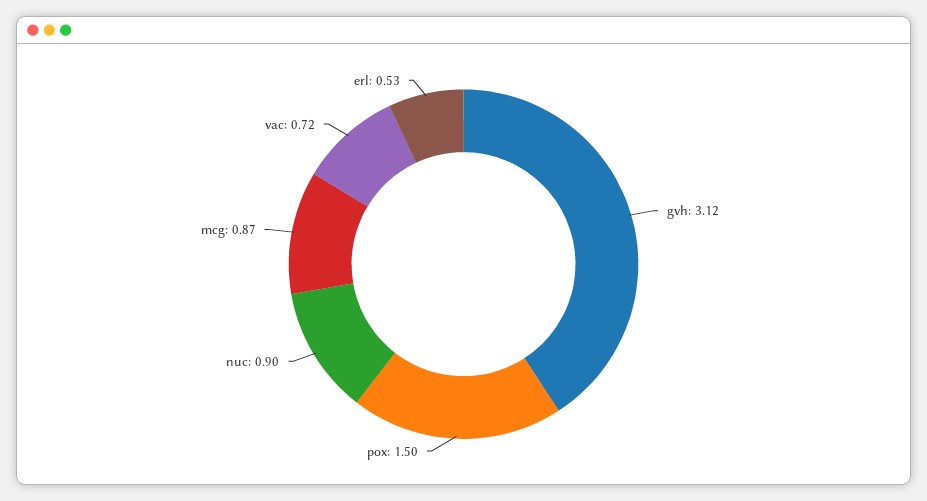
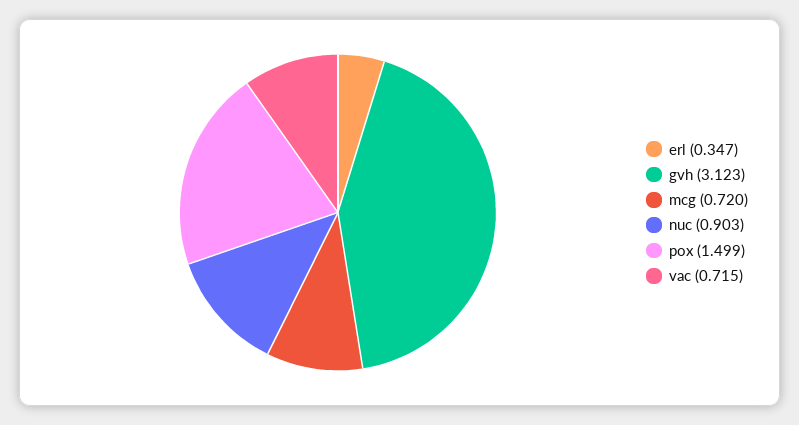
mcg: 0.87 -> 0.72
erl: 0.53 -> 0.347

